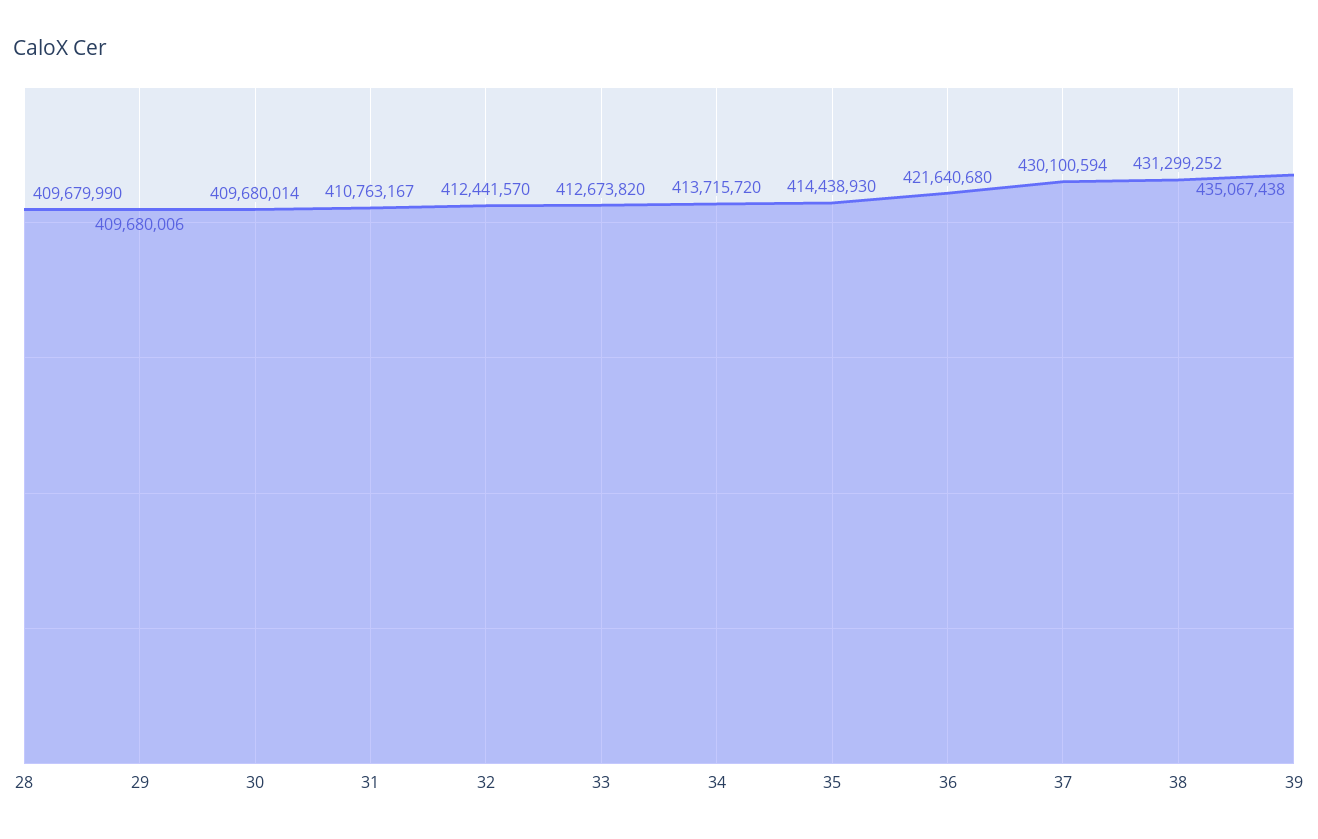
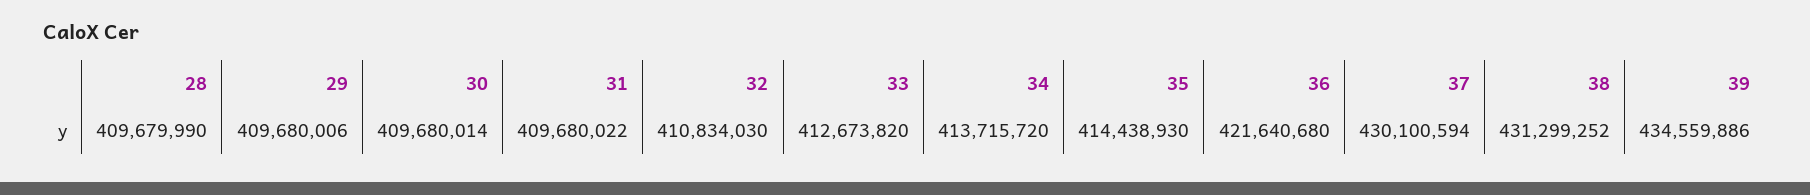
31: 410763167 -> 409680022
32: 412441570 -> 410834030
39: 435067438 -> 434559886

